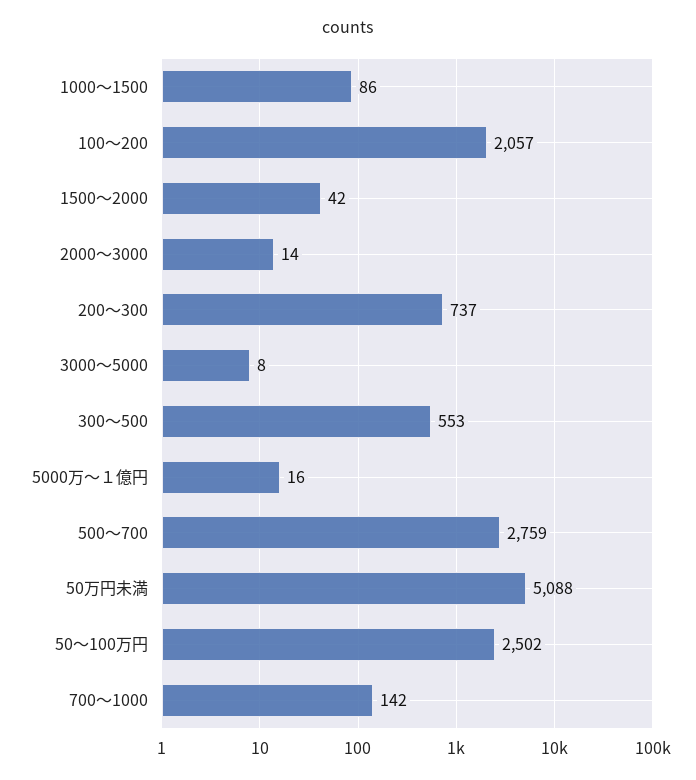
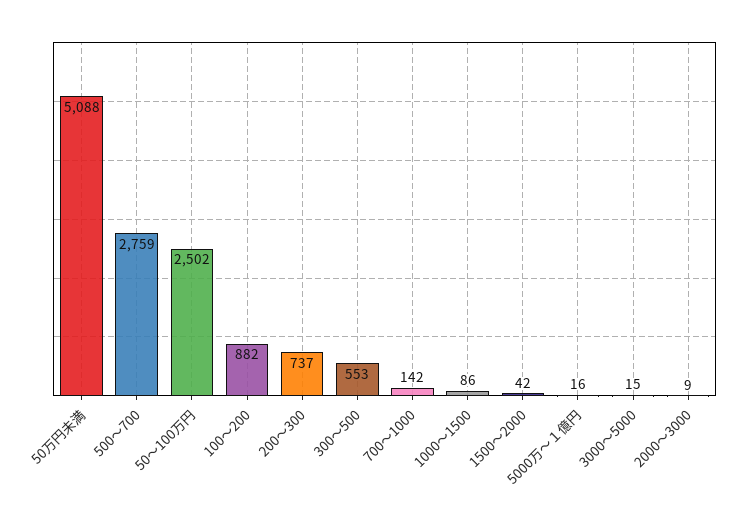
100～200: 2057 -> 882
2000～3000: 14 -> 9
3000～5000: 8 -> 15

